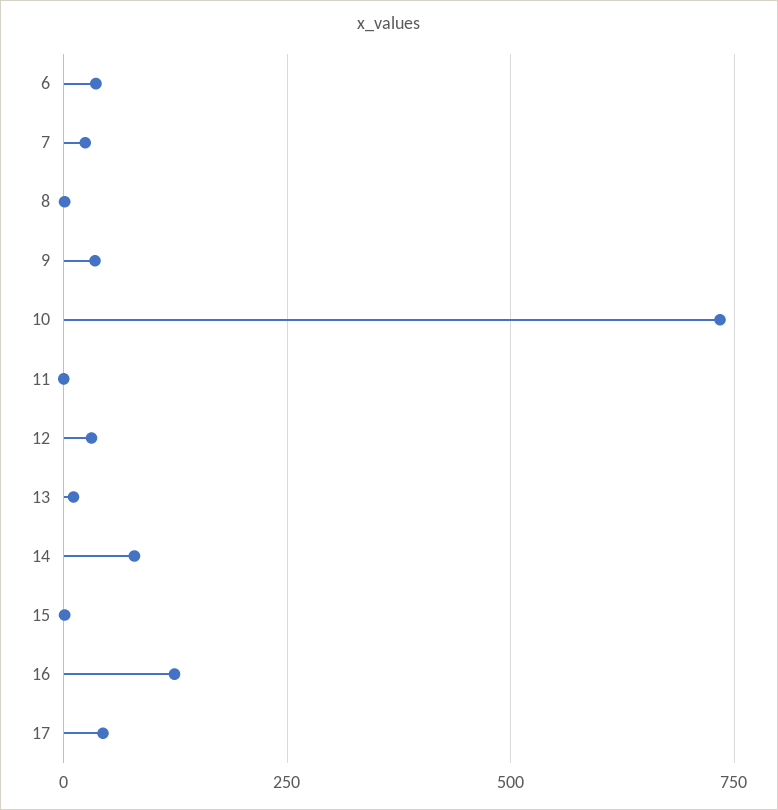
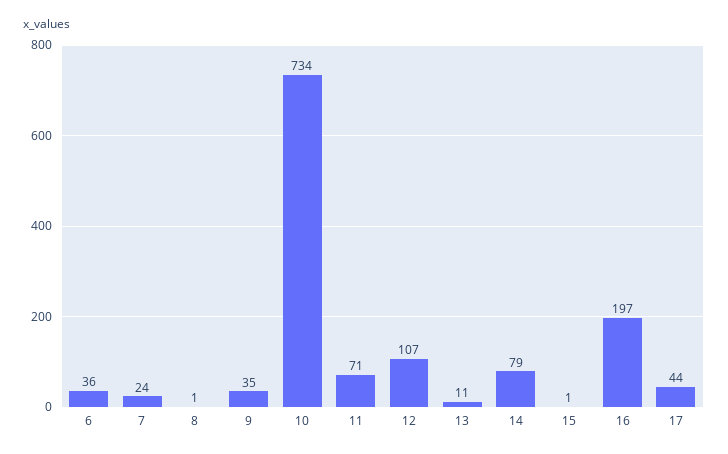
11: 0 -> 71
12: 25 -> 107
16: 125 -> 197

